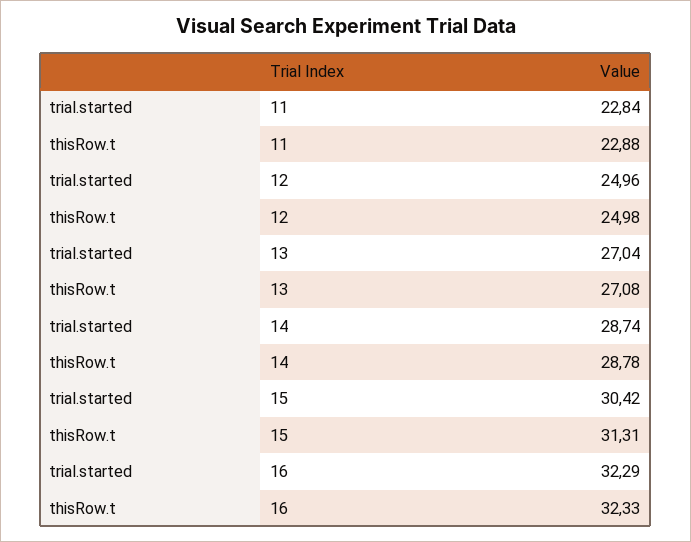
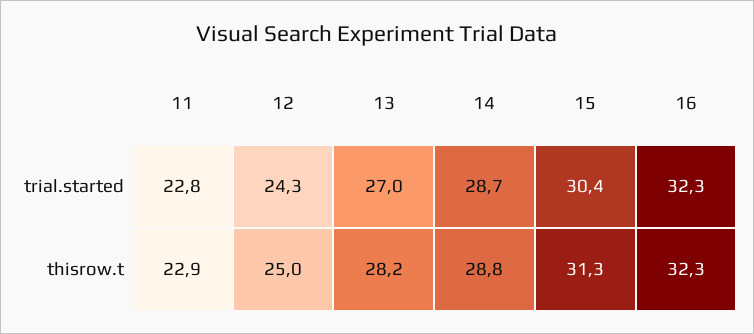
trial.started, 12: 24.96 -> 24.3
thisRow.t, 13: 27.08 -> 28.2

